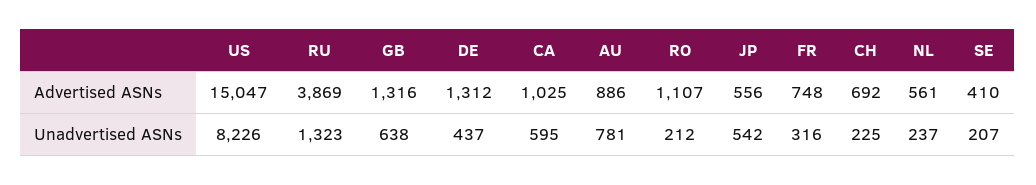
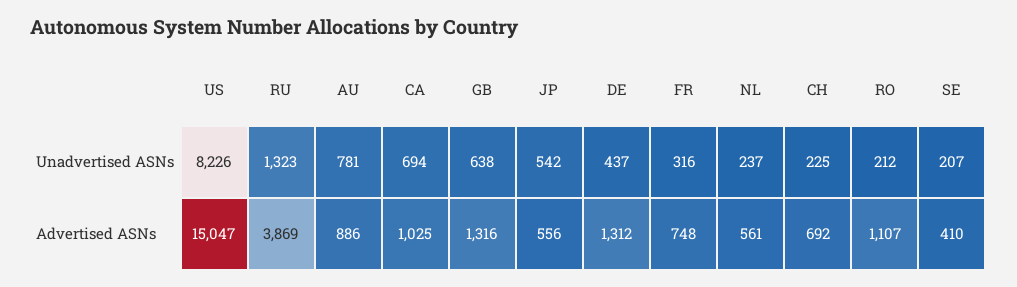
CA, Unadvertised ASNs: 595 -> 694

